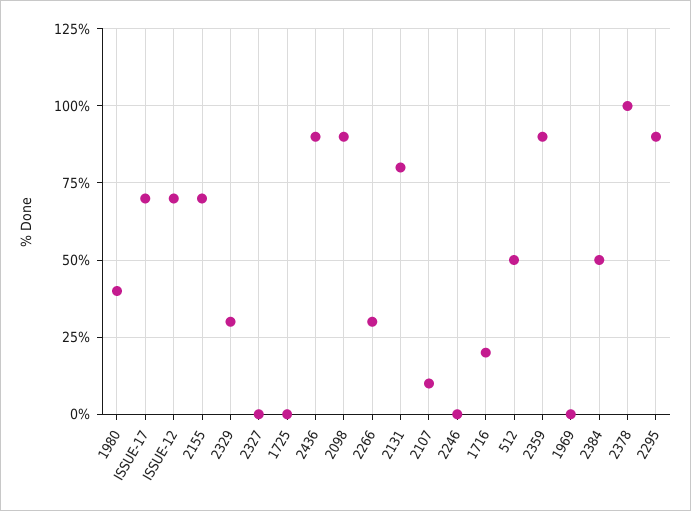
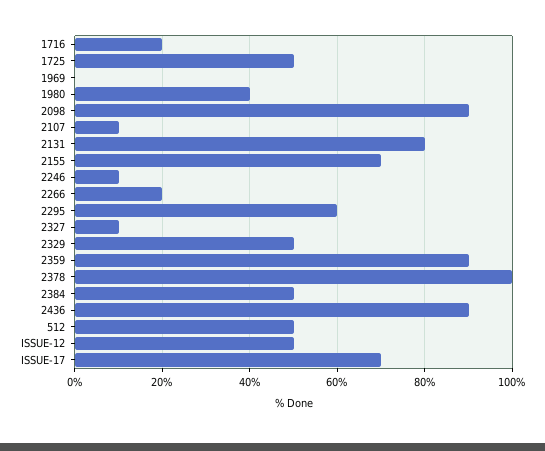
ISSUE-12: 70 -> 50
2329: 30 -> 50
2327: 0 -> 10
1725: 0 -> 50
2266: 30 -> 20
2246: 0 -> 10
2295: 90 -> 60

